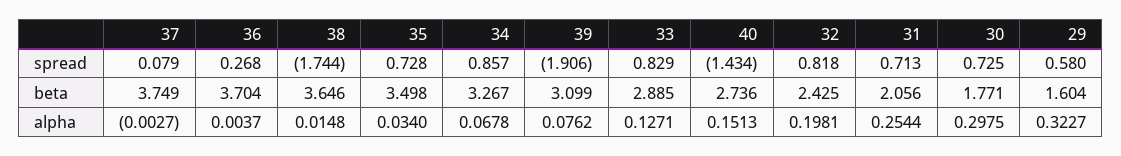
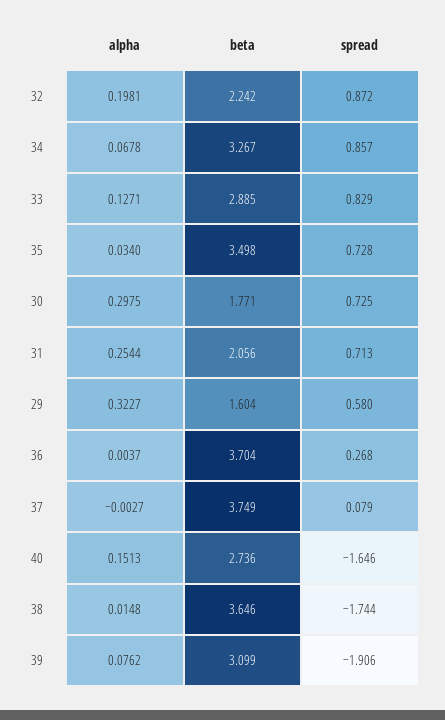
40, spread: -1.434 -> -1.646
32, spread: 0.818 -> 0.872
32, beta: 2.425 -> 2.242

